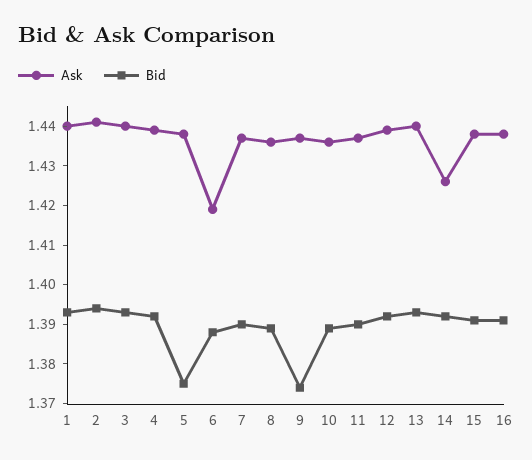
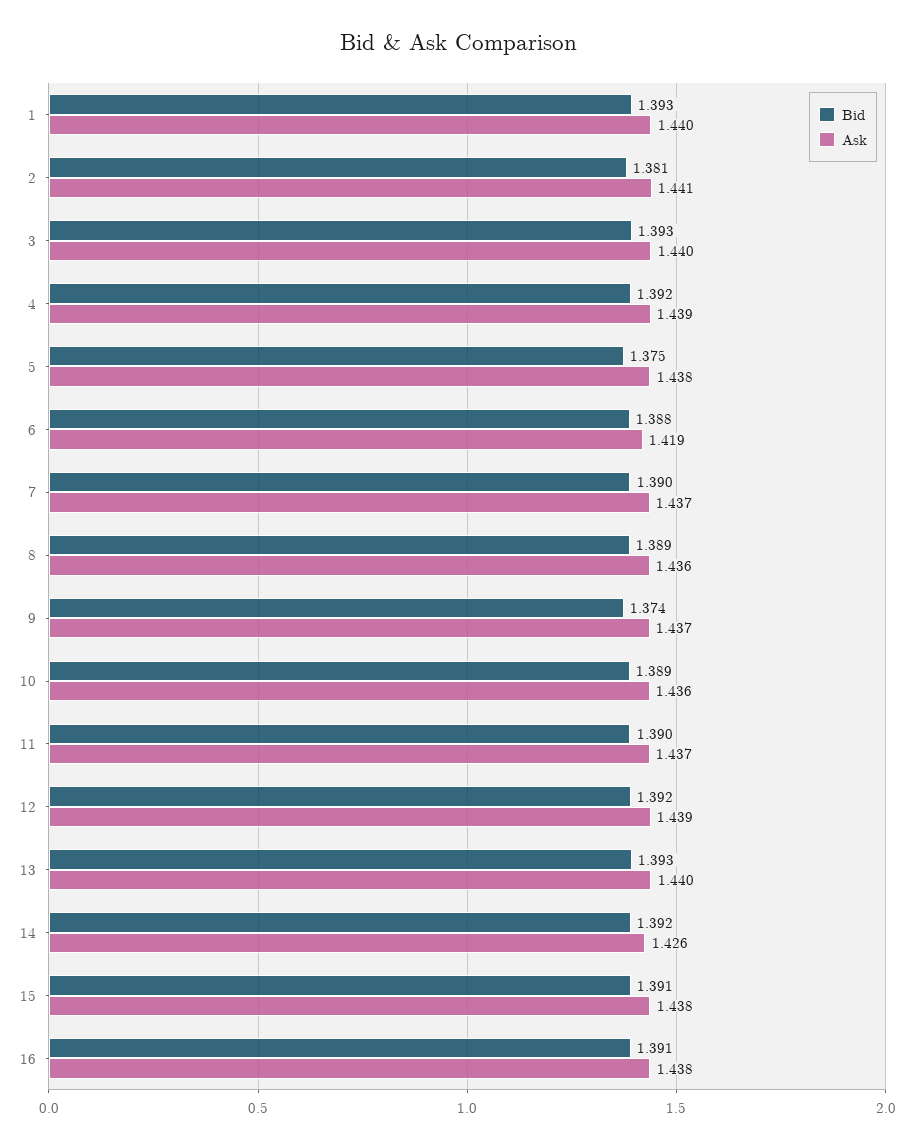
Bid, 2: 1.395 -> 1.381

